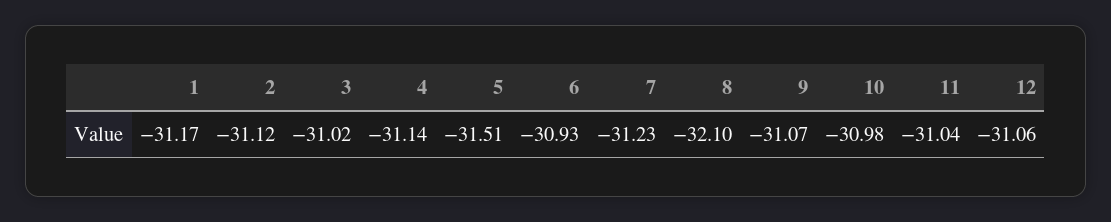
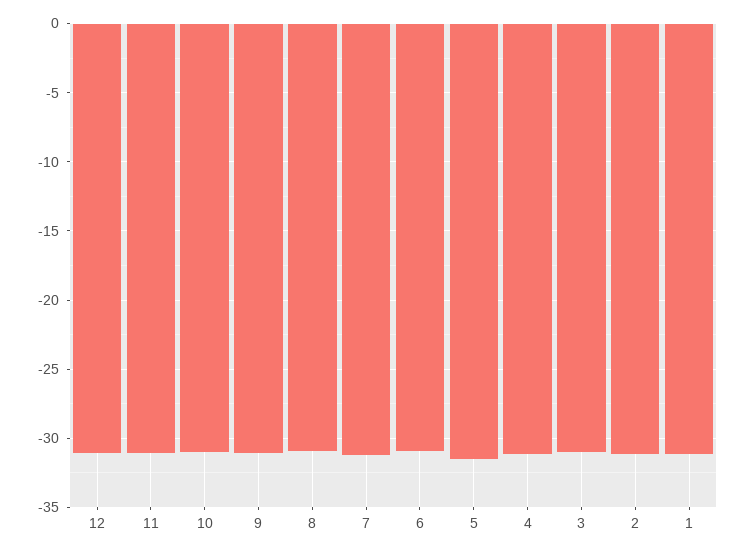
8: -32.1 -> -31

